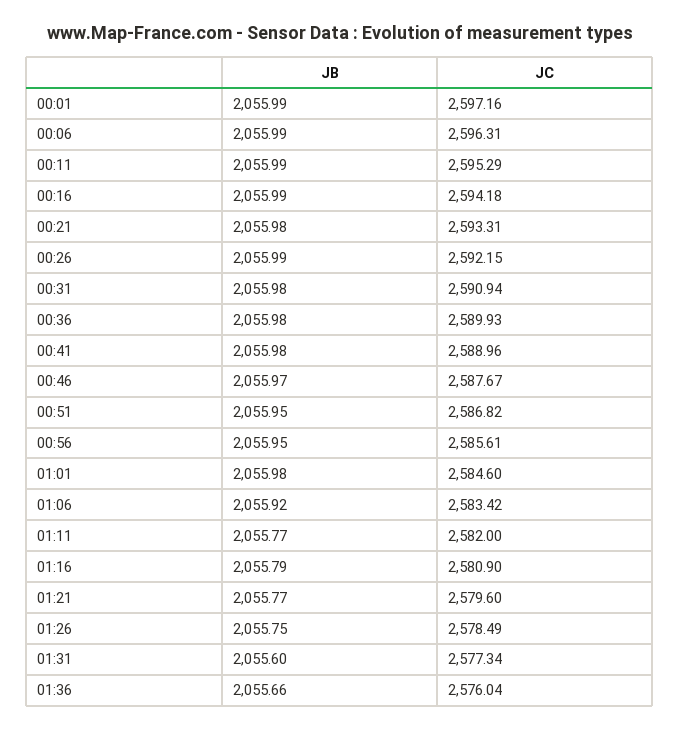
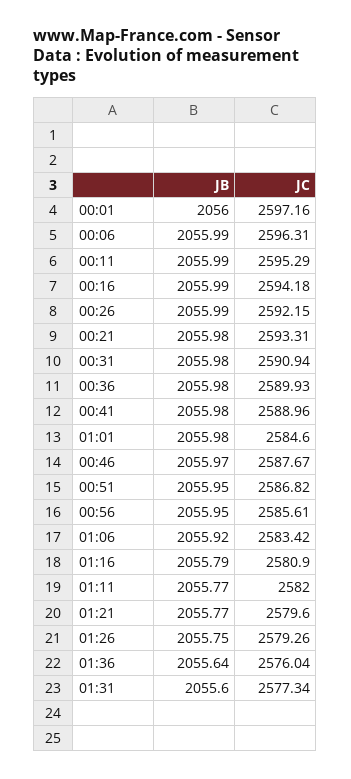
JB, 00:01: 2055.99 -> 2056
JC, 01:26: 2578.49 -> 2579.26
JB, 01:36: 2055.66 -> 2055.64

